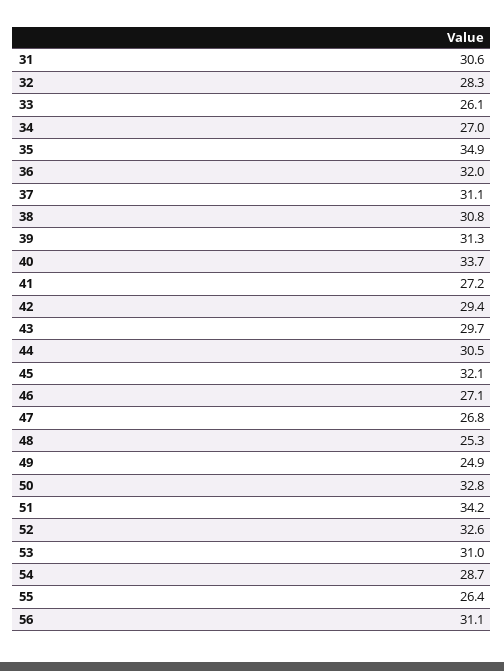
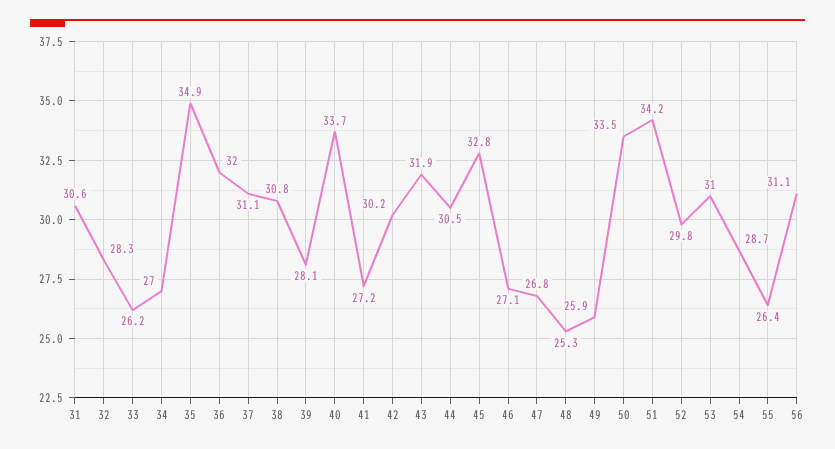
33: 26.1 -> 26.2
39: 31.3 -> 28.1
42: 29.4 -> 30.2
43: 29.7 -> 31.9
45: 32.1 -> 32.8
49: 24.9 -> 25.9
50: 32.8 -> 33.5
52: 32.6 -> 29.8

